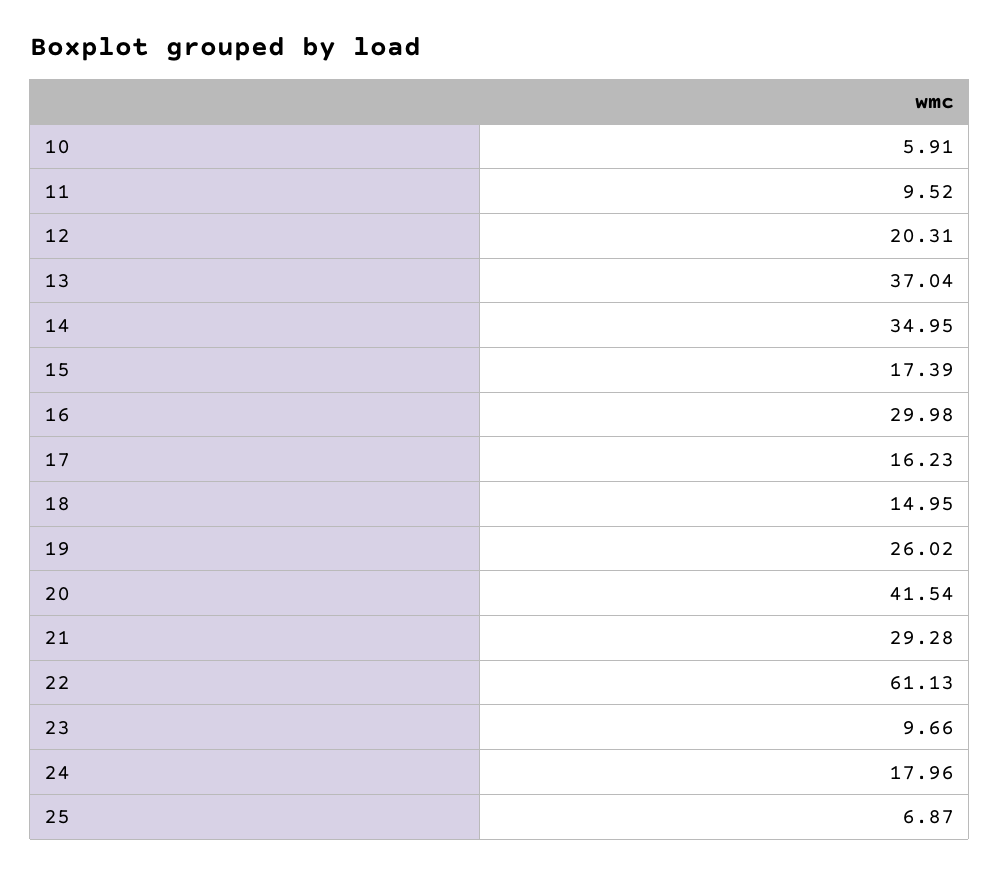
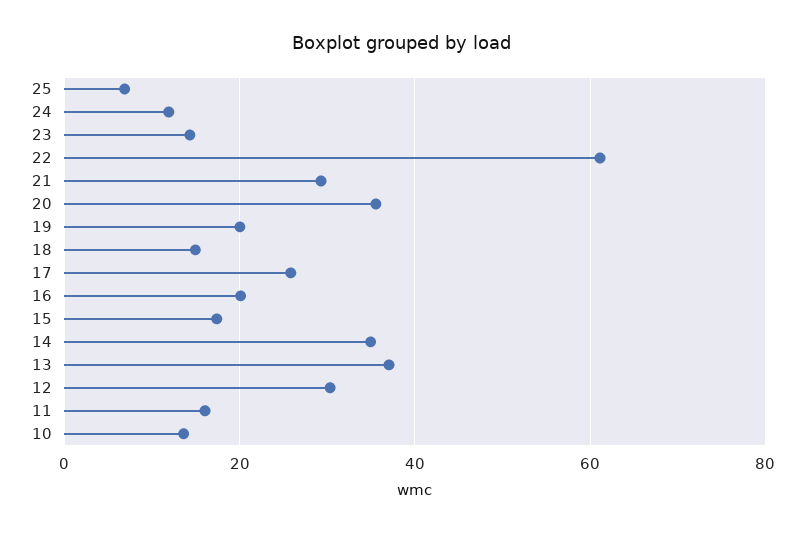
10: 5.91 -> 14
11: 9.52 -> 16
12: 20.31 -> 30
16: 29.98 -> 20
17: 16.23 -> 26
19: 26.02 -> 20
20: 41.54 -> 36
23: 9.66 -> 14
24: 17.96 -> 12

